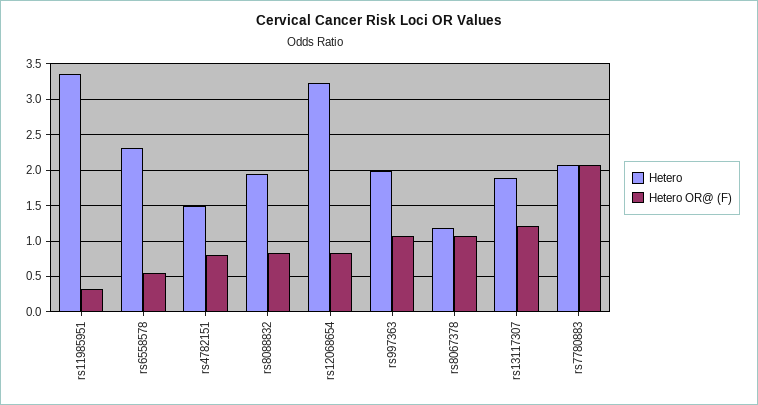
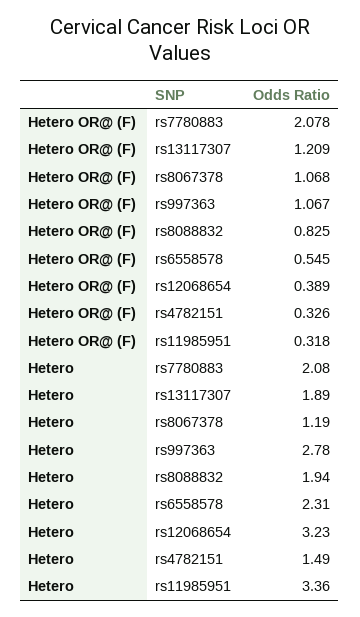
Hetero OR@ (F), rs4782151: 0.8 -> 0.326
Hetero OR@ (F), rs12068654: 0.8 -> 0.389
Hetero, rs997363: 2 -> 2.78

